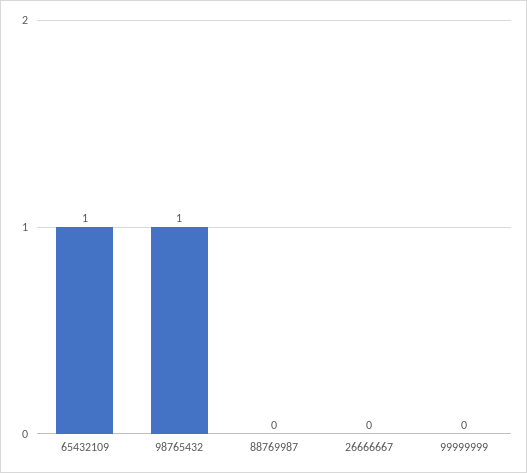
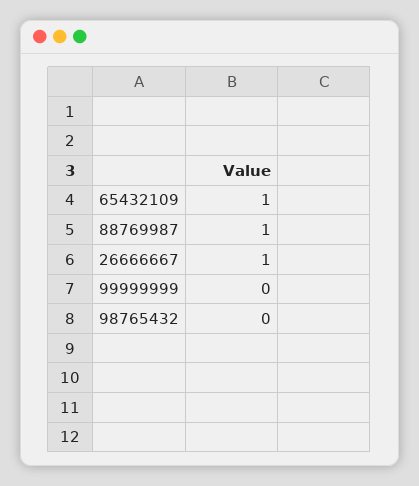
98765432: 1 -> 0
88769987: 0 -> 1
26666667: 0 -> 1

